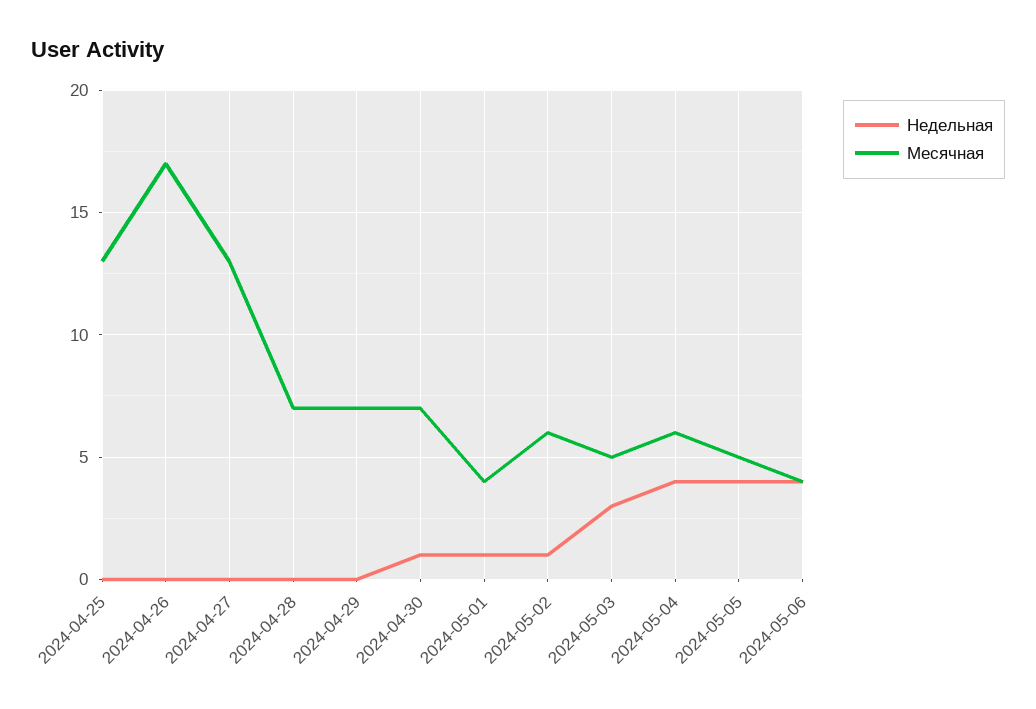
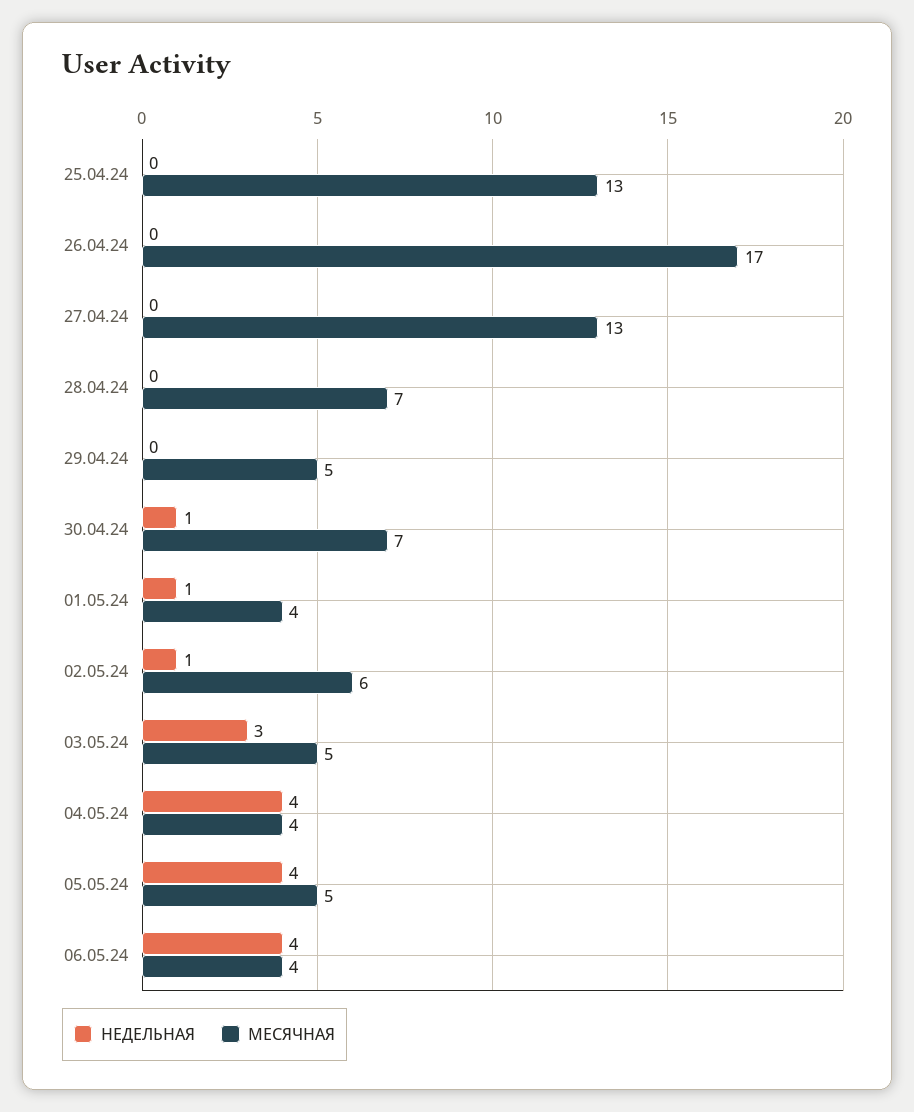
Месячная, 2024-04-29: 7 -> 5
Месячная, 2024-05-04: 6 -> 4

